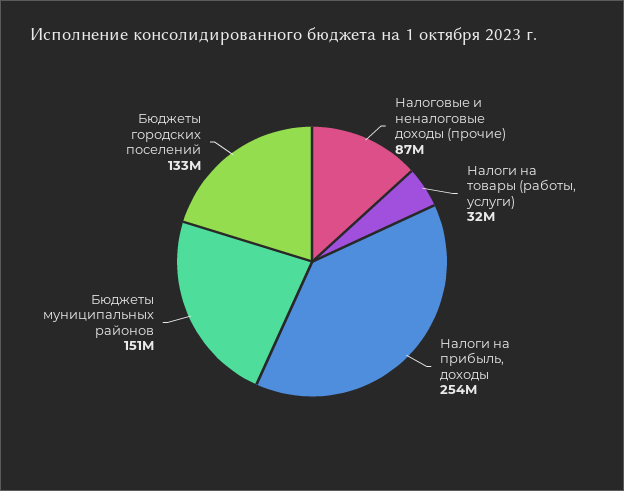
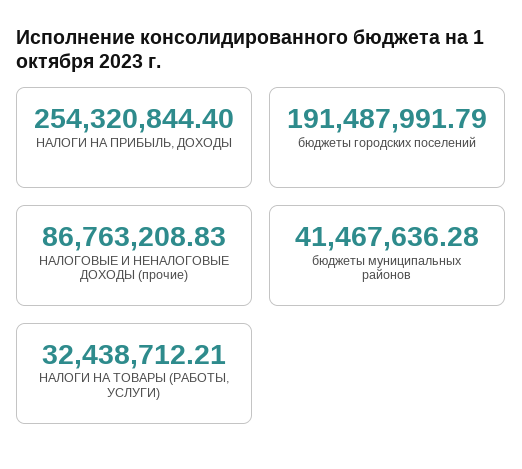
Бюджеты муниципальных районов: 151000000 -> 41467636.28
Бюджеты городских поселений: 133000000 -> 191487991.79

